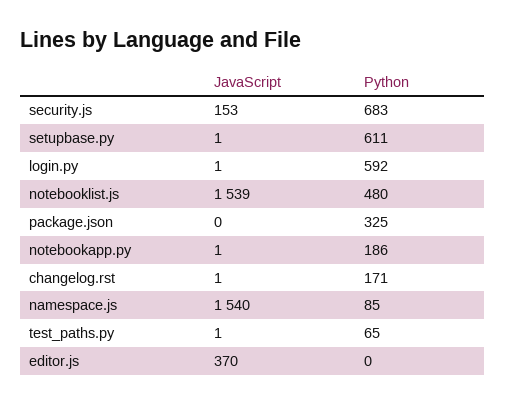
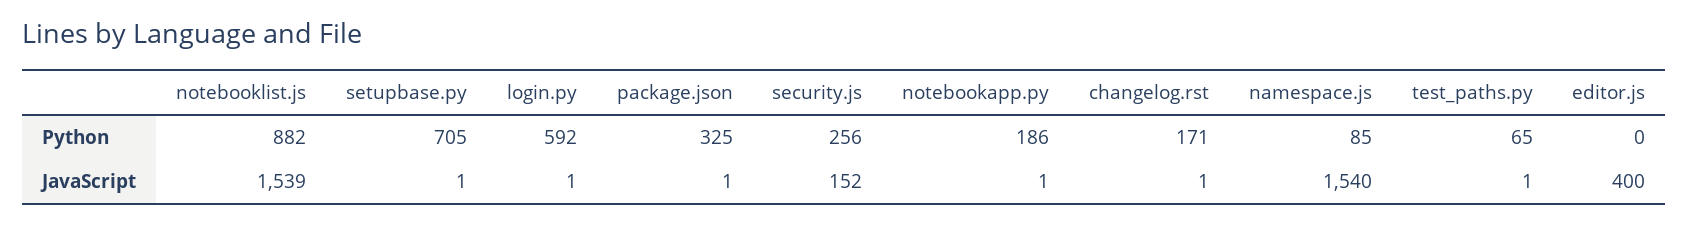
JavaScript, security.js: 153 -> 152
Python, security.js: 683 -> 256
Python, setupbase.py: 611 -> 705
Python, notebooklist.js: 480 -> 882
JavaScript, package.json: 0 -> 1
JavaScript, editor.js: 370 -> 400

